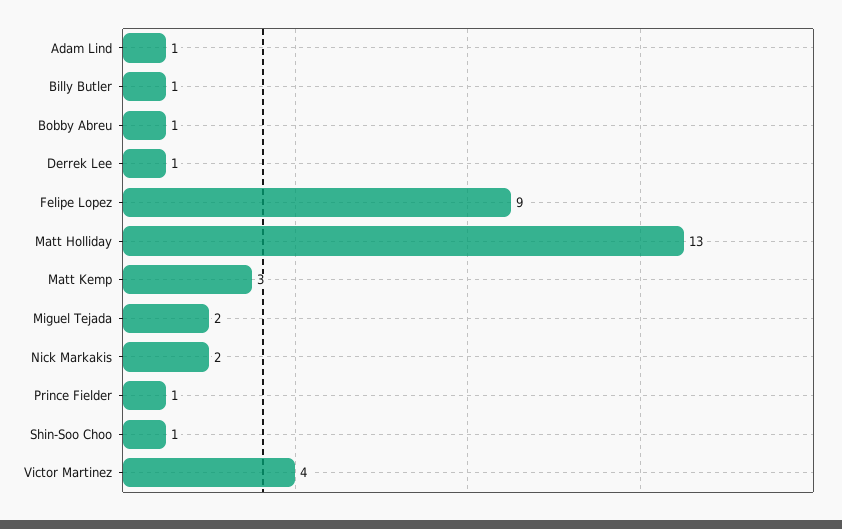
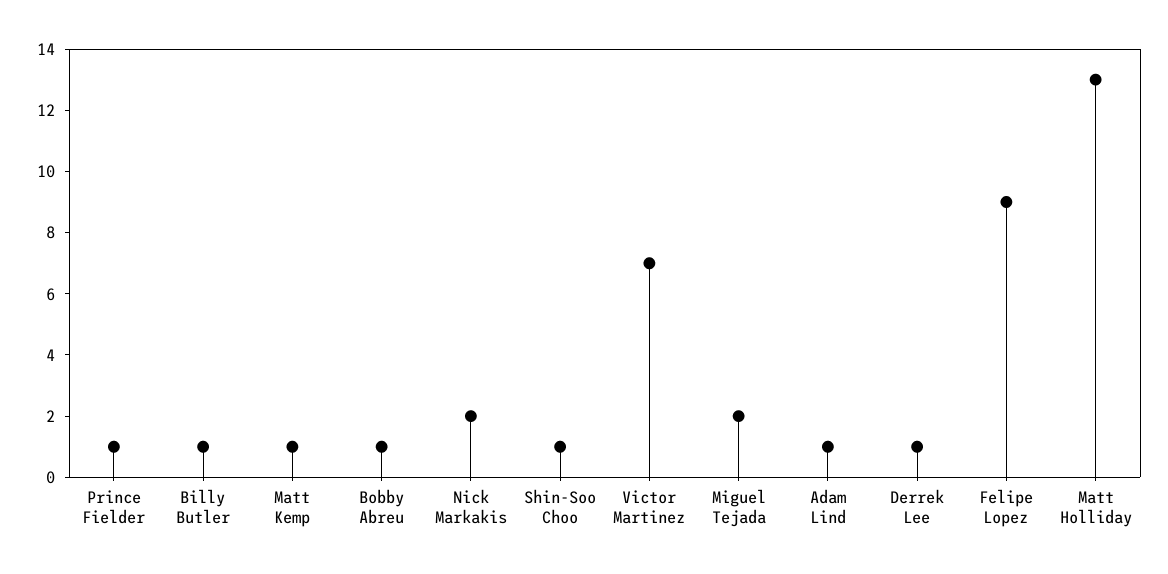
Matt Kemp: 3 -> 1
Victor Martinez: 4 -> 7

